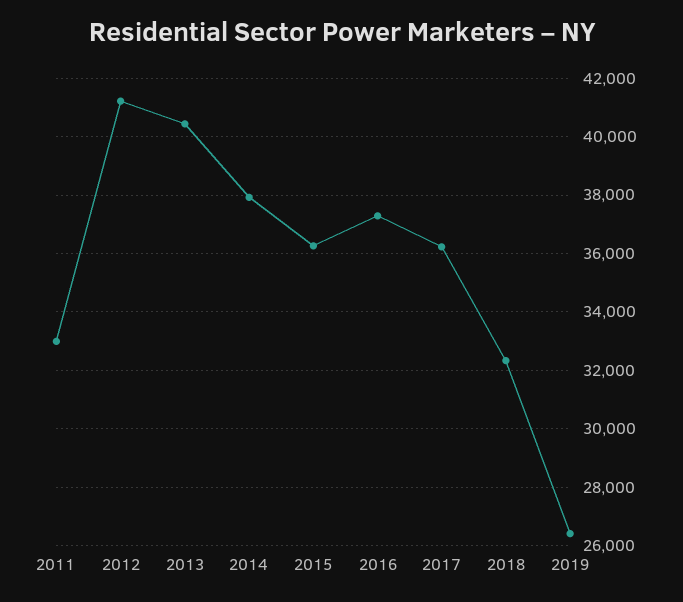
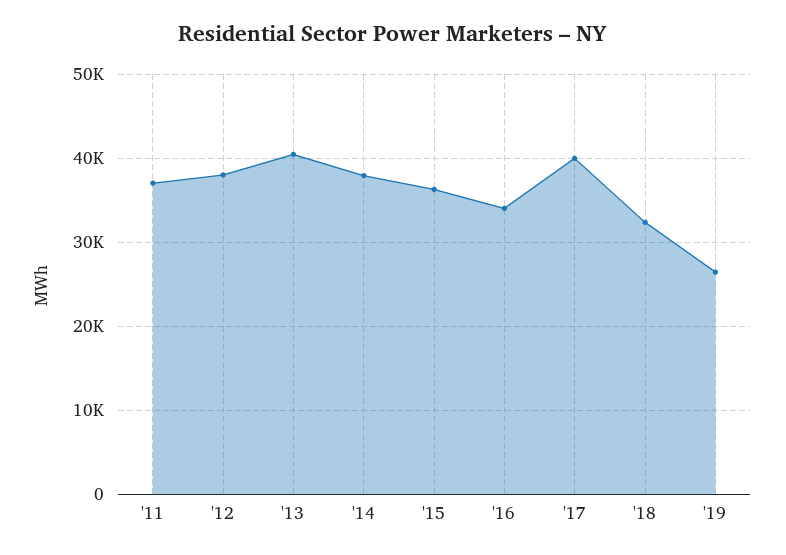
2011: 33000 -> 37000
2012: 41250 -> 38000
2016: 37250 -> 34000
2017: 36250 -> 40000

